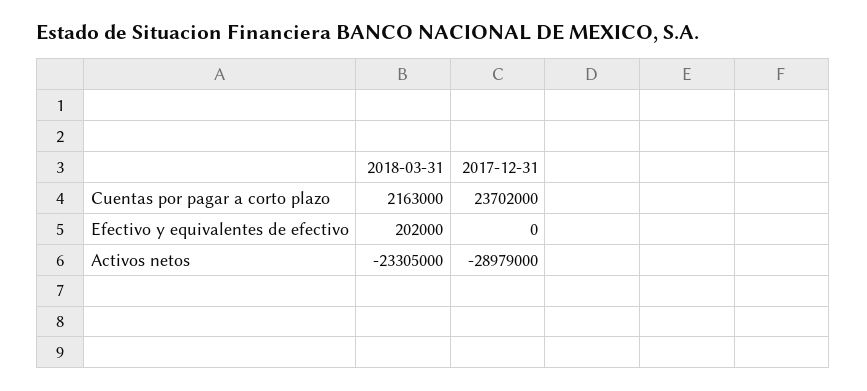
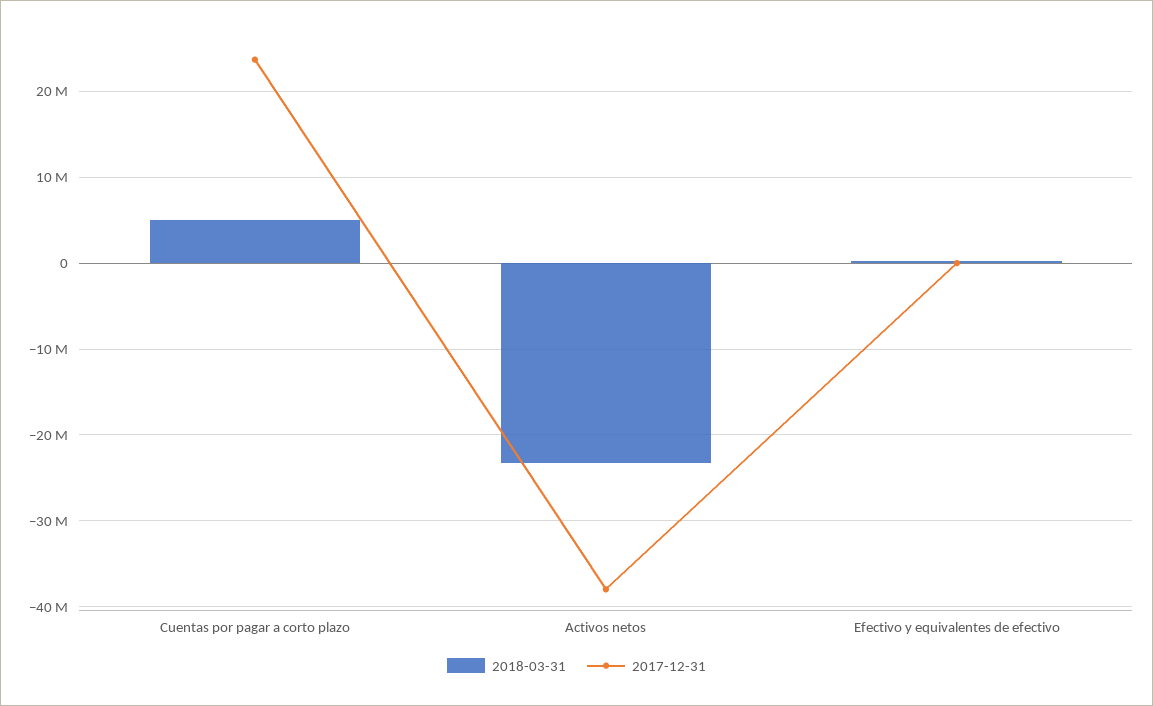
2018-03-31, Cuentas por pagar a corto plazo: 2163000 -> 5000000
2017-12-31, Activos netos: -28979000 -> -38000000

